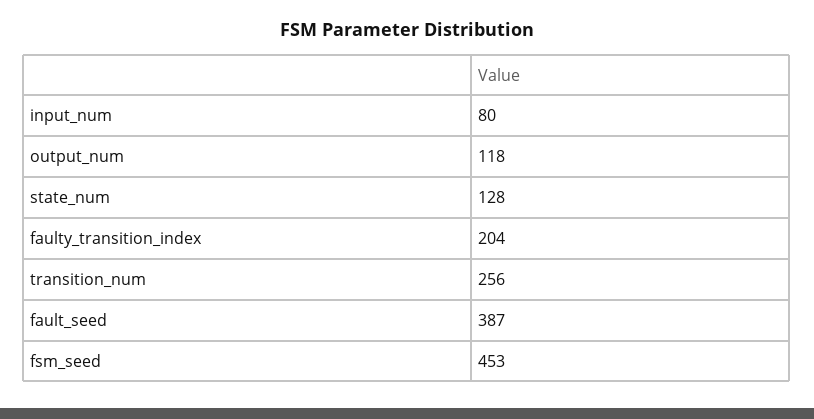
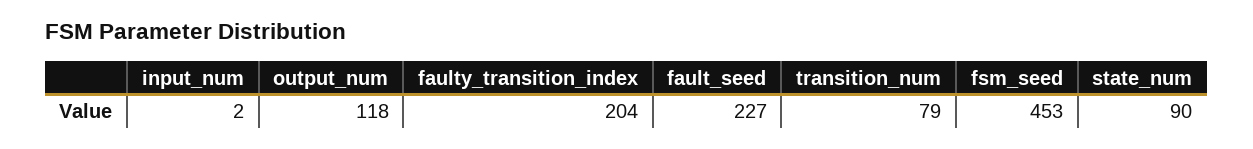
input_num: 80 -> 2
state_num: 128 -> 90
transition_num: 256 -> 79
fault_seed: 387 -> 227

